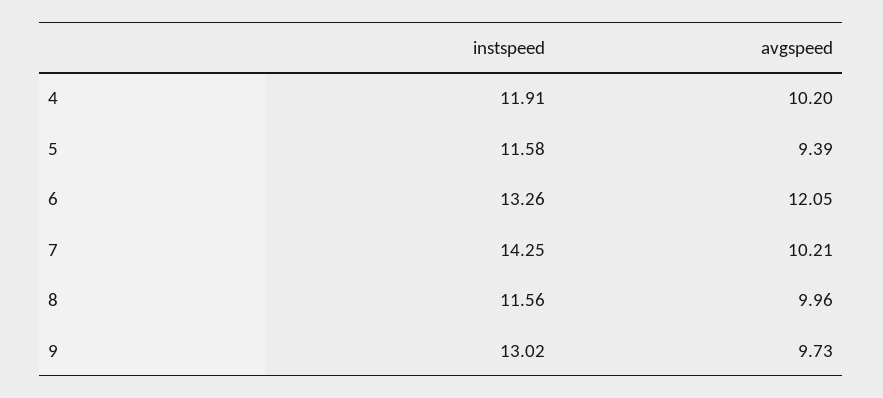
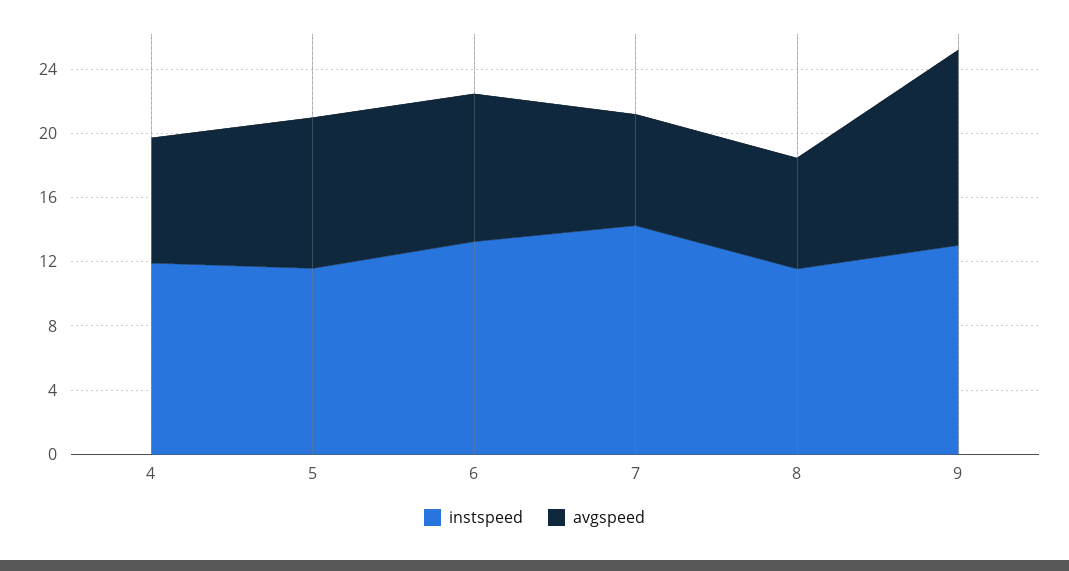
avgspeed, 4: 10.2 -> 8
avgspeed, 6: 12.05 -> 9
avgspeed, 7: 10.21 -> 7
avgspeed, 8: 9.96 -> 7
avgspeed, 9: 9.73 -> 12

